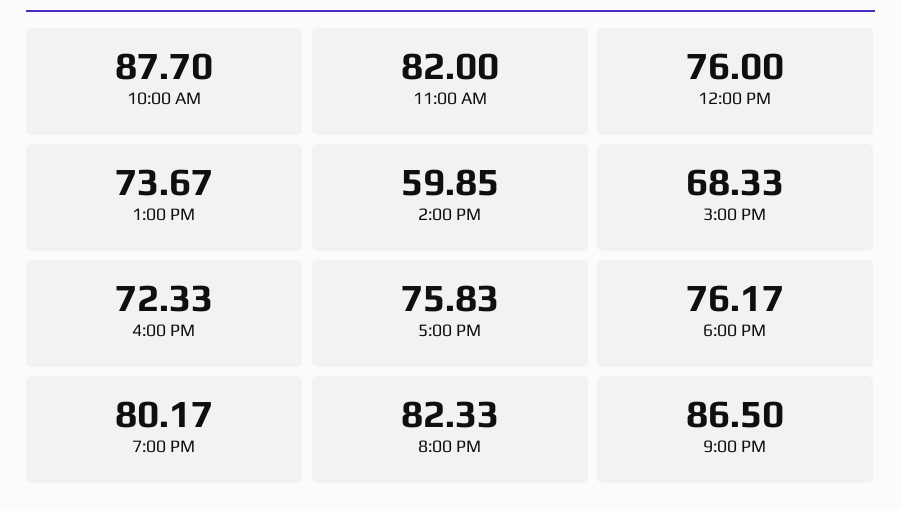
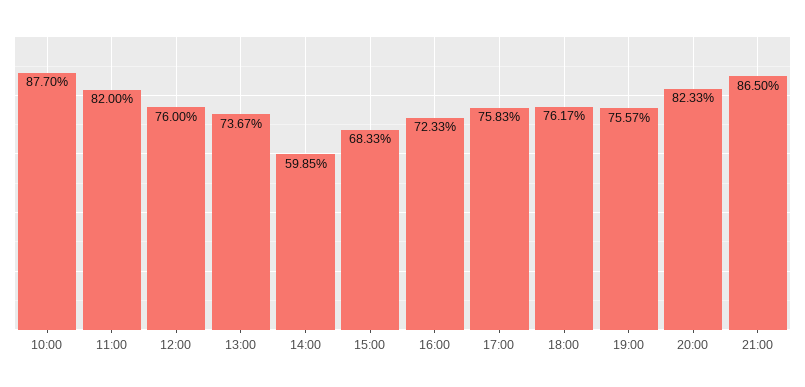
7:00 PM: 80.17 -> 75.57

